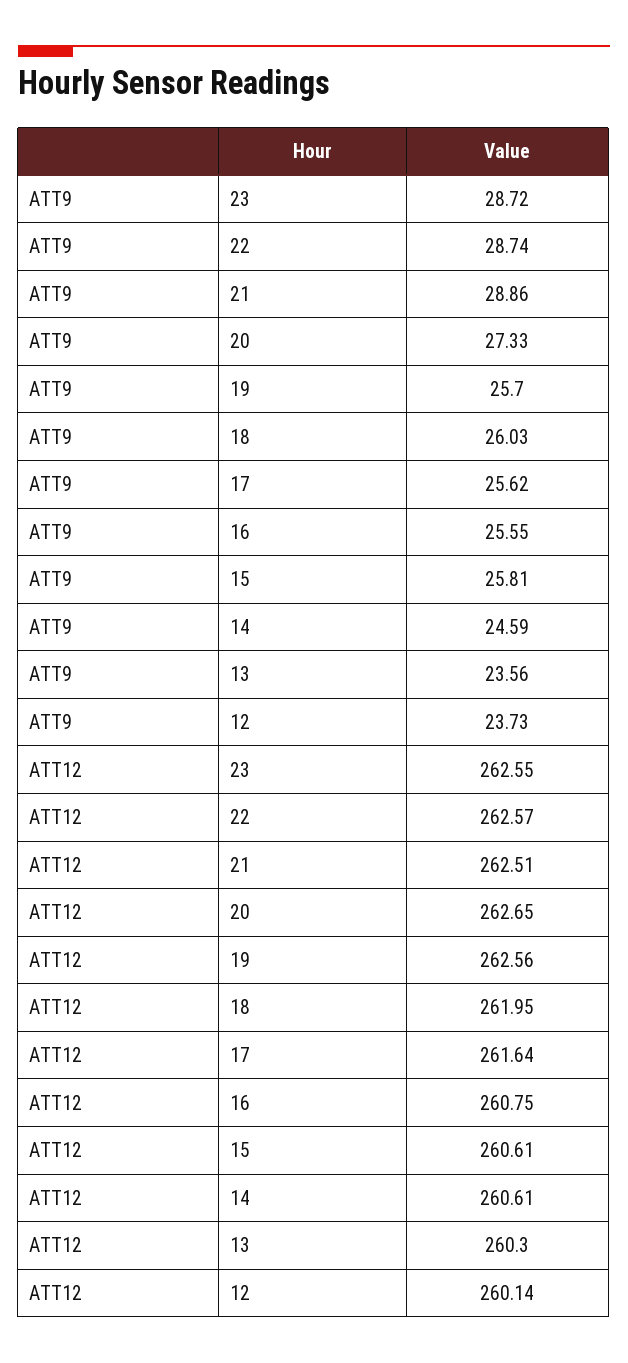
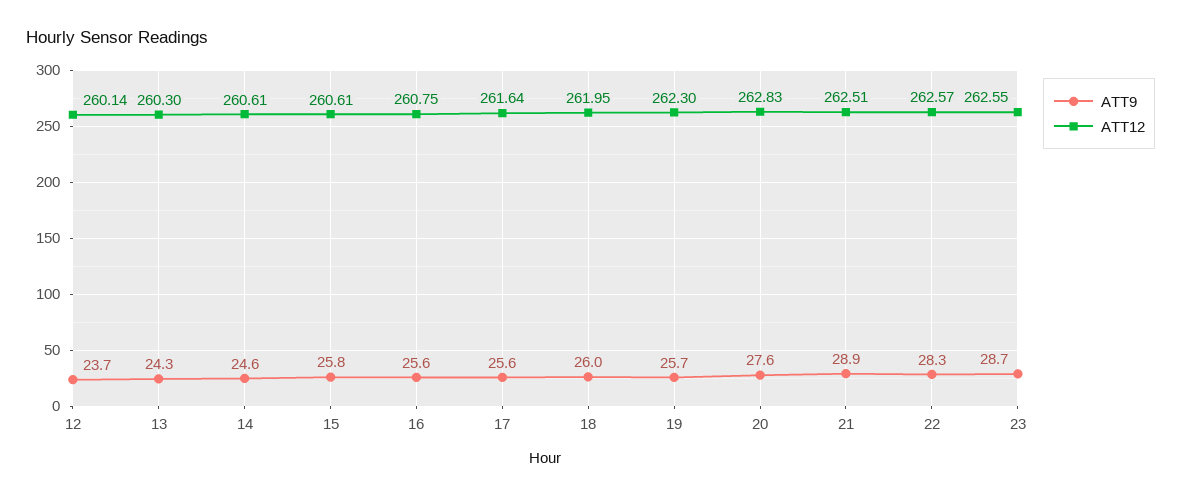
ATT9, 22: 28.74 -> 28.3
ATT9, 20: 27.33 -> 27.6
ATT9, 13: 23.56 -> 24.3
ATT12, 20: 262.65 -> 262.83
ATT12, 19: 262.56 -> 262.3

